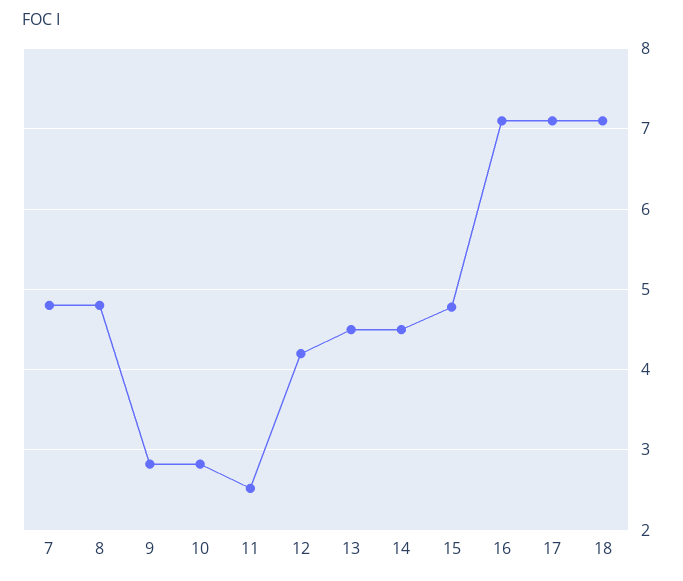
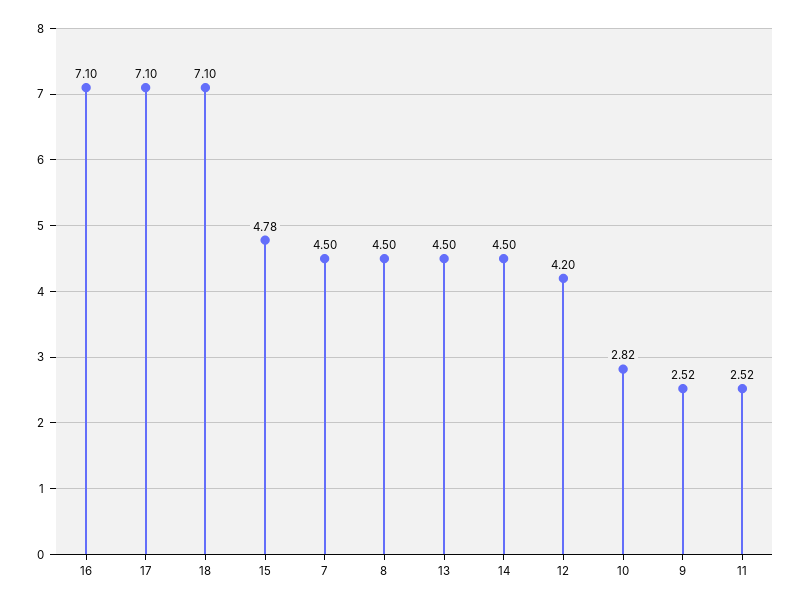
7: 4.8 -> 4.5
8: 4.8 -> 4.5
9: 2.8 -> 2.52

